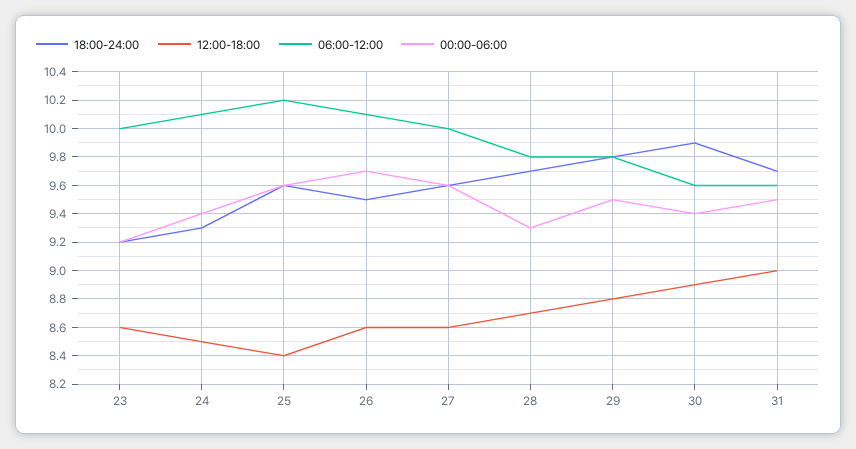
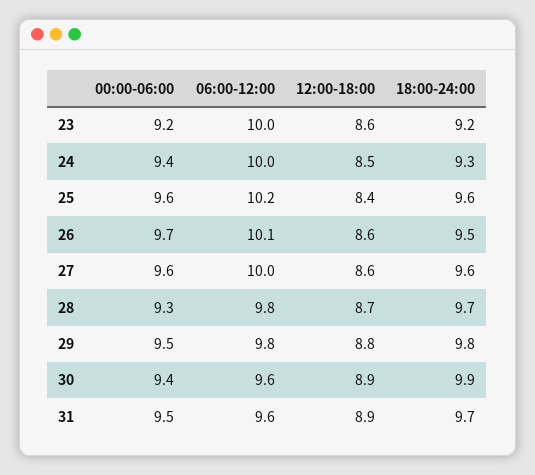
06:00-12:00, 24: 10.1 -> 10
12:00-18:00, 31: 9 -> 8.9

